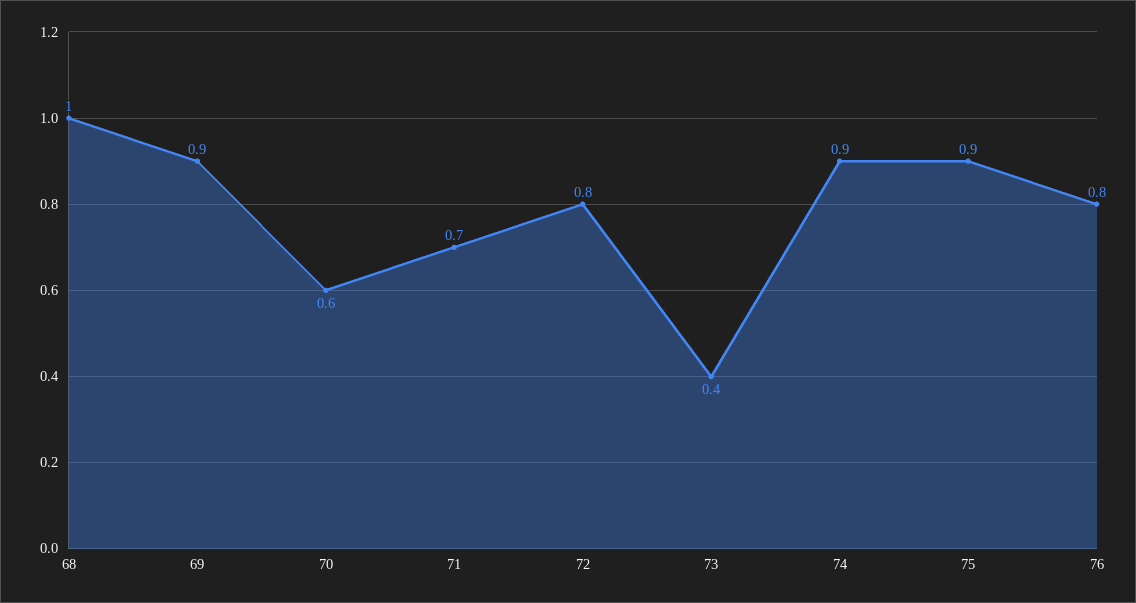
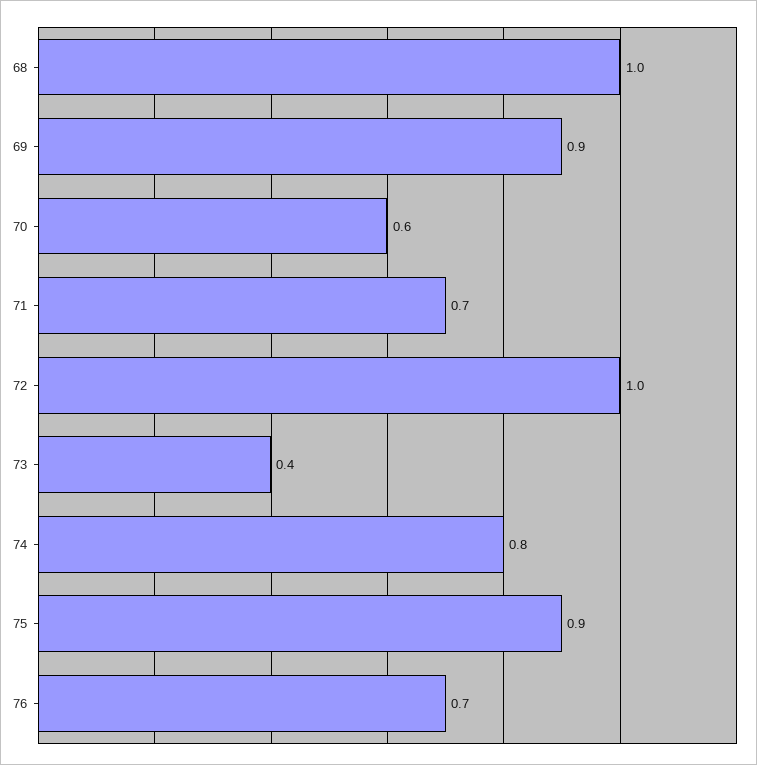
72: 0.8 -> 1
74: 0.9 -> 0.8
76: 0.8 -> 0.7

